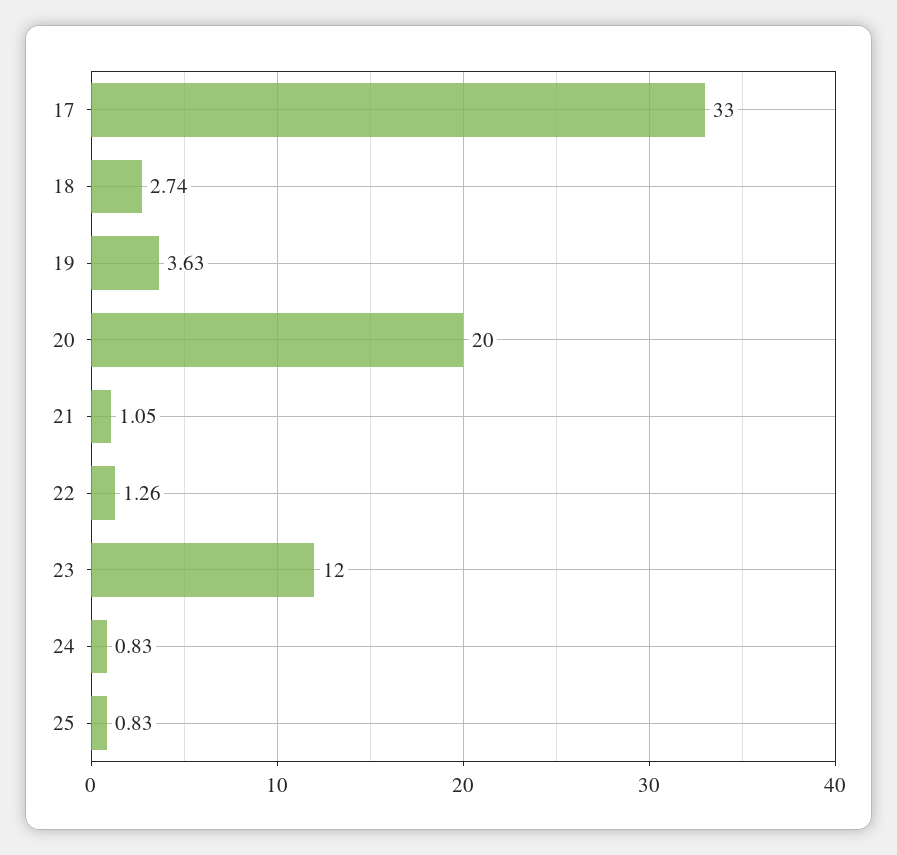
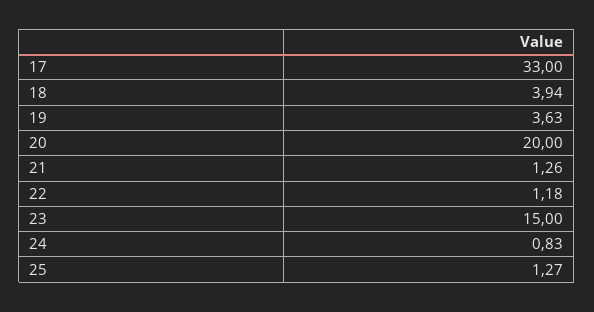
18: 2.74 -> 3.94
21: 1.05 -> 1.26
22: 1.26 -> 1.18
23: 12 -> 15
25: 0.83 -> 1.27

